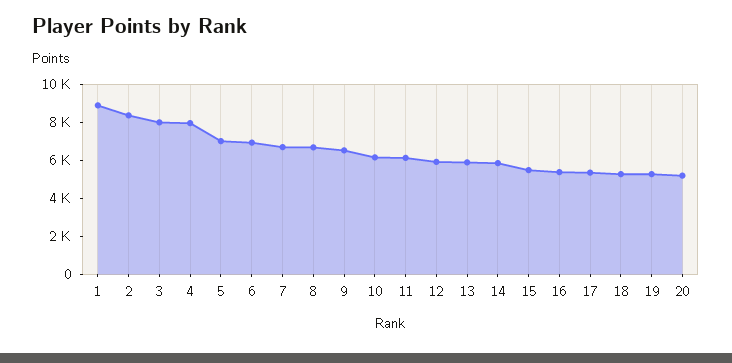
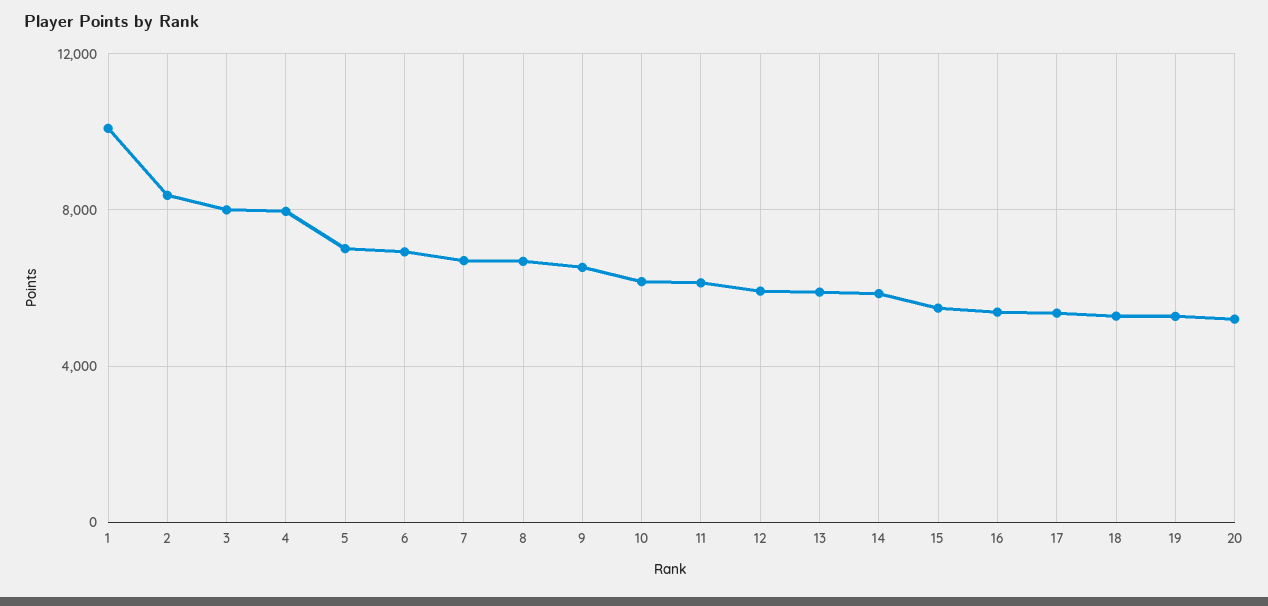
1: 9000 -> 10000

